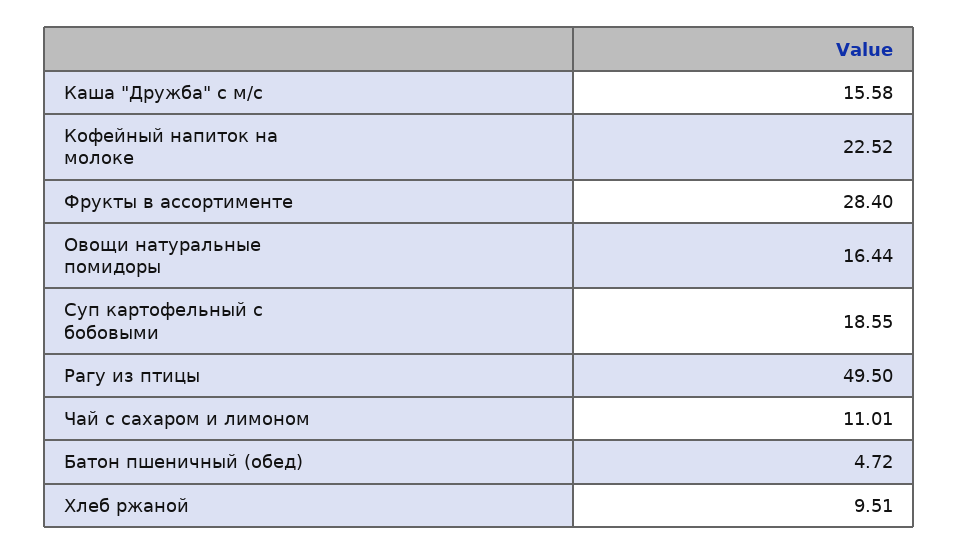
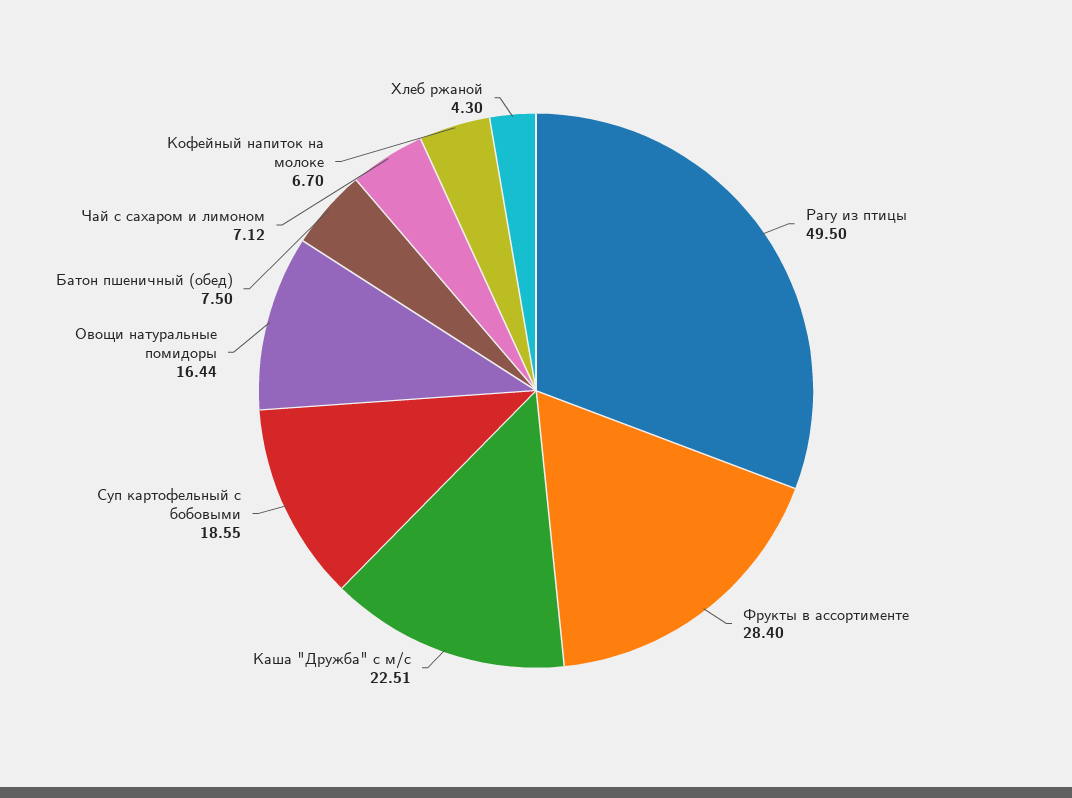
Каша "Дружба" с м/с: 15.58 -> 22.51
Кофейный напиток на молоке: 22.52 -> 6.7
Чай с сахаром и лимоном: 11.01 -> 7.12
Батон пшеничный (обед): 4.72 -> 7.5
Хлеб ржаной: 9.51 -> 4.3

